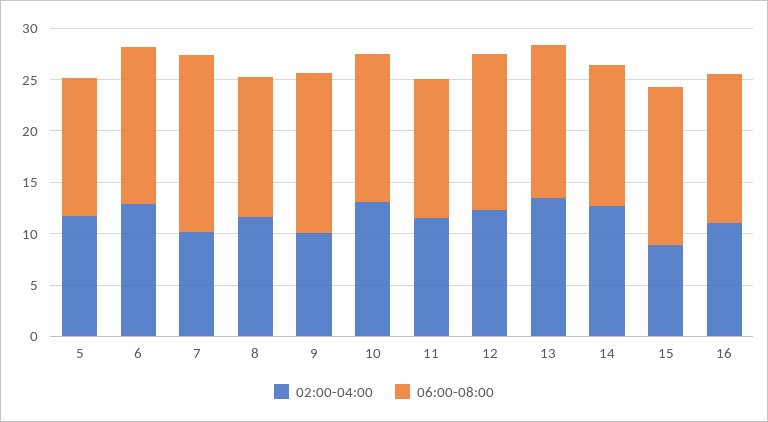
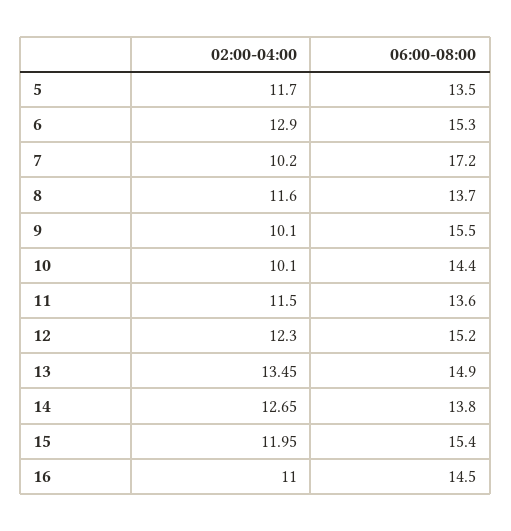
02:00-04:00, 10: 13 -> 10.1
02:00-04:00, 15: 9 -> 11.95

